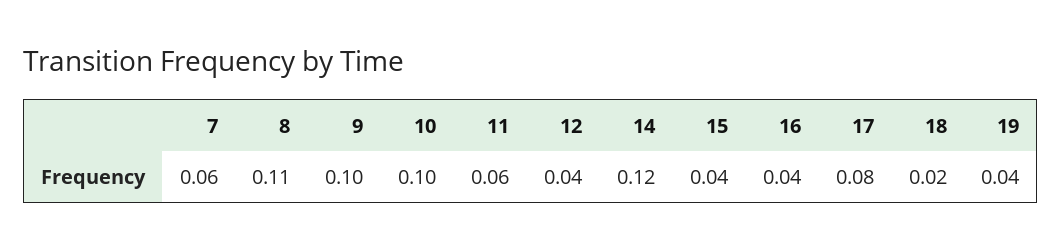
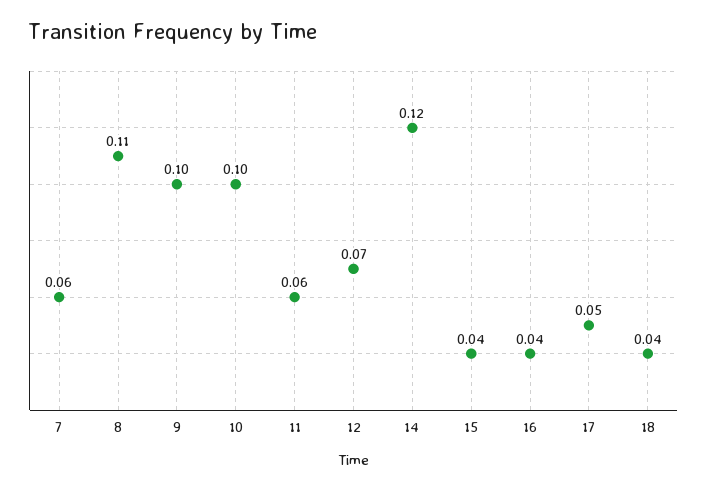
12: 0.04 -> 0.07
17: 0.08 -> 0.05
18: 0.02 -> 0.04
19: 0.04 -> none

